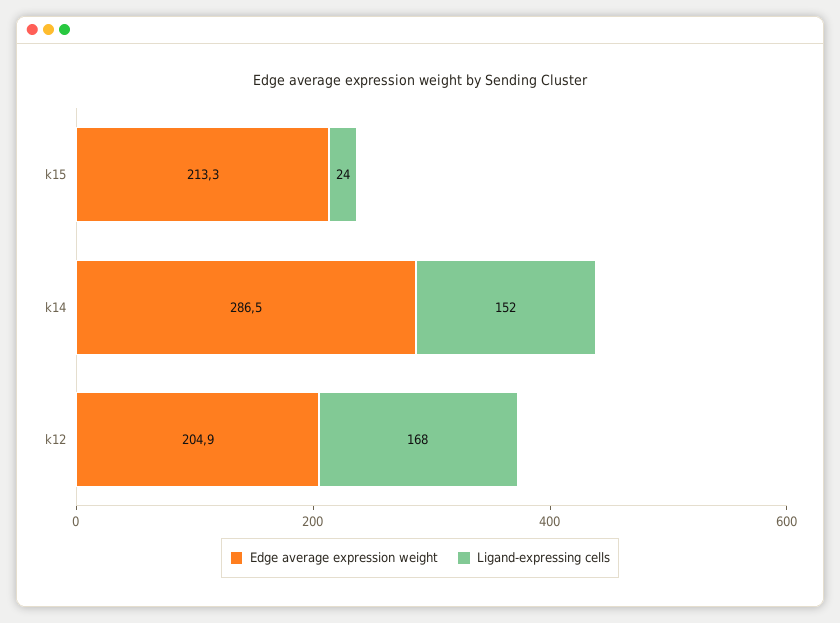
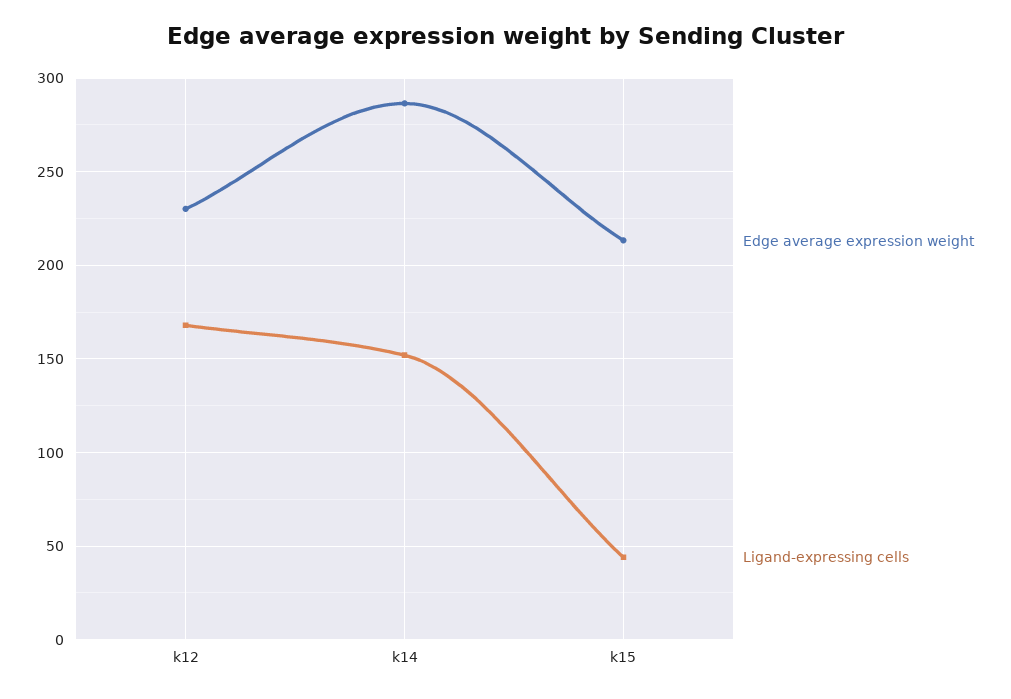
Ligand-expressing cells, k15: 24 -> 45
Edge average expression weight, k12: 204.9 -> 230

